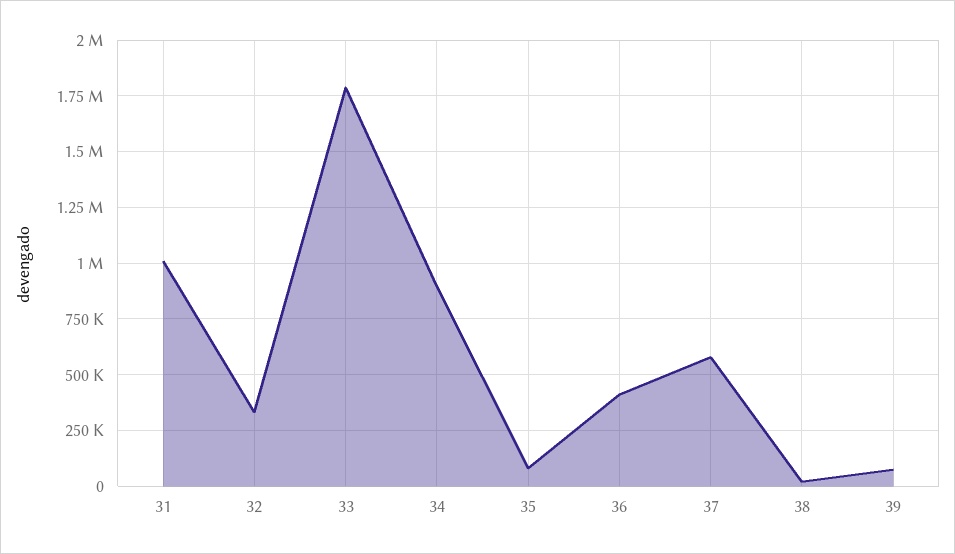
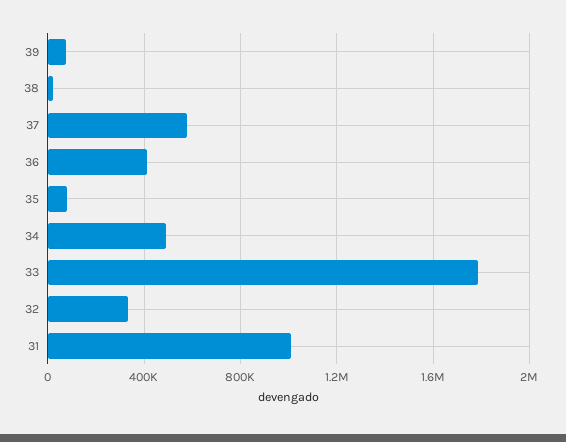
34: 900000 -> 500000

